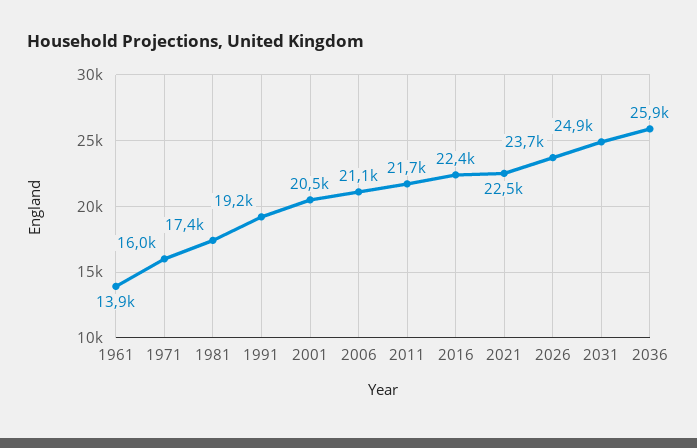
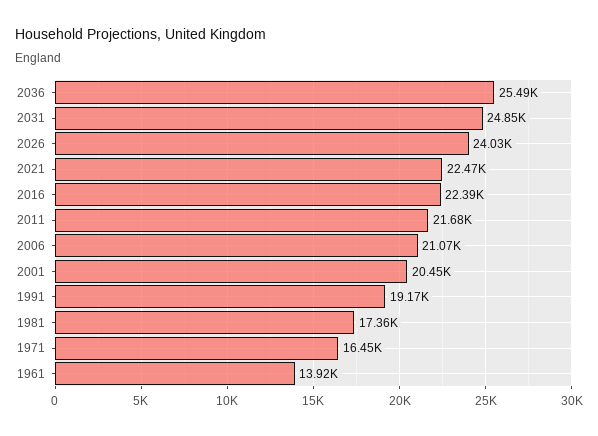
1971: 16000 -> 16450
2026: 23700 -> 24030
2036: 25900 -> 25490

